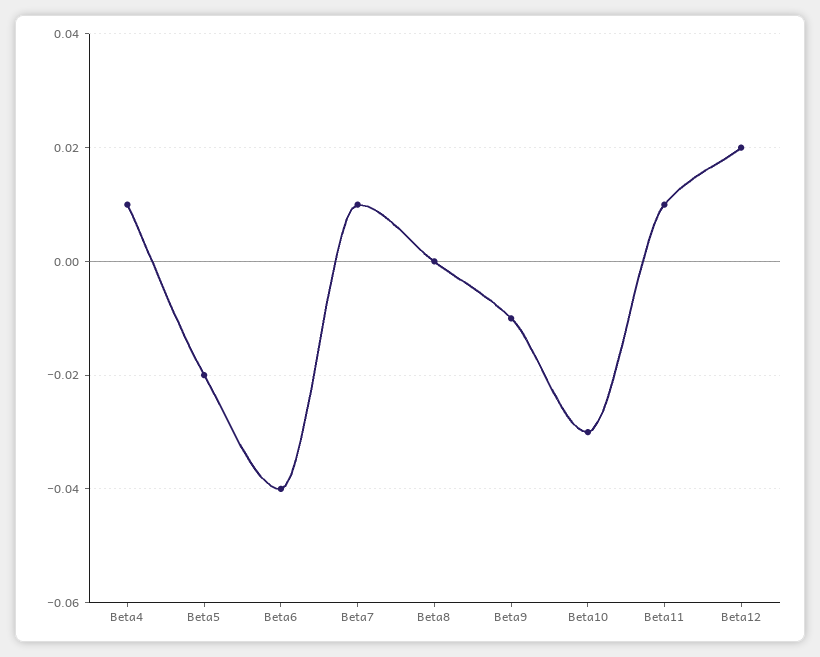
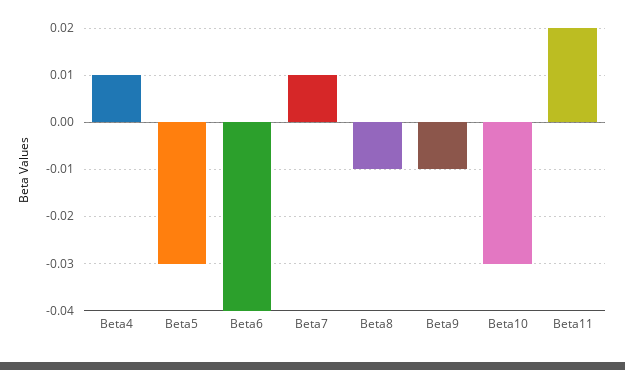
Beta5: -0.02 -> -0.03
Beta8: 0 -> -0.01
Beta11: 0.01 -> 0.02
Beta12: 0.02 -> none

